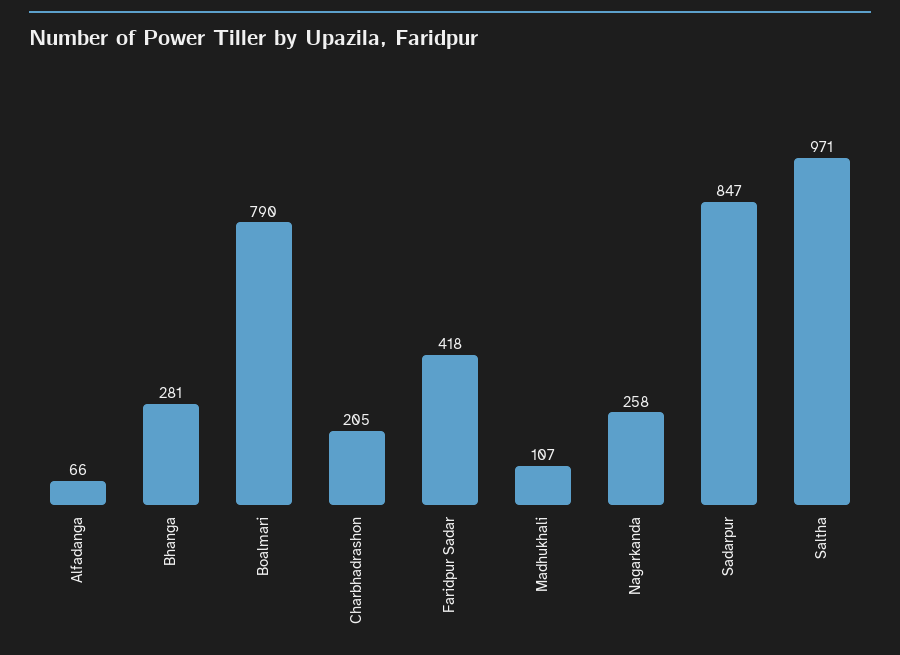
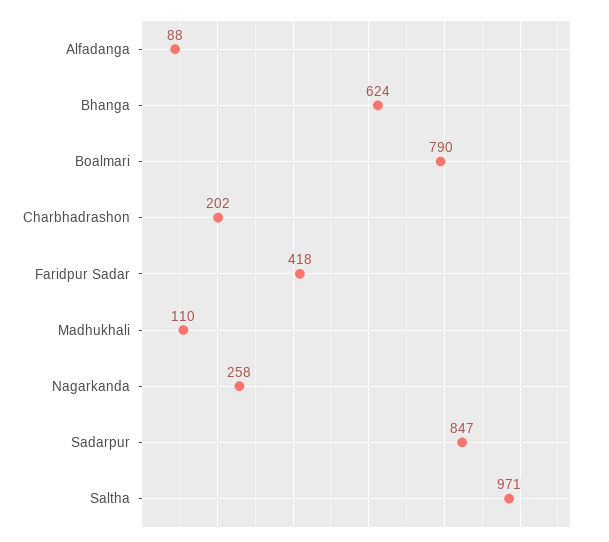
Alfadanga: 66 -> 88
Bhanga: 281 -> 624
Charbhadrashon: 205 -> 202
Madhukhali: 107 -> 110

